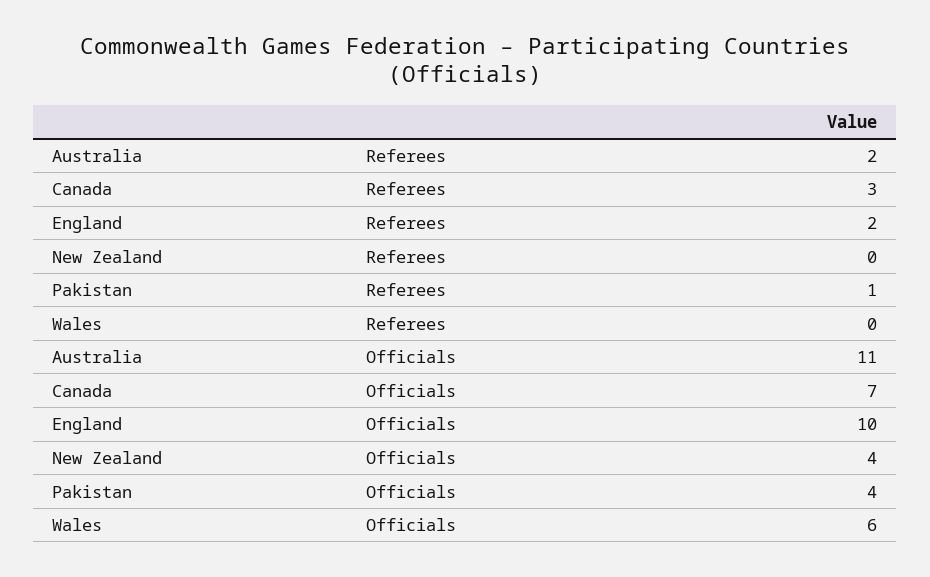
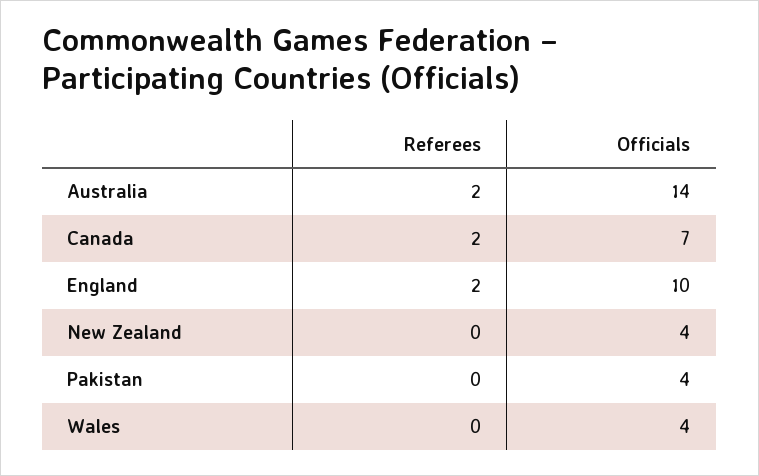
Canada, Referees: 3 -> 2
Pakistan, Referees: 1 -> 0
Australia, Officials: 11 -> 14
Wales, Officials: 6 -> 4

